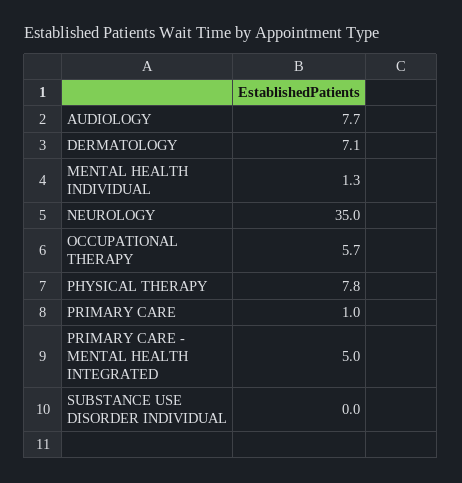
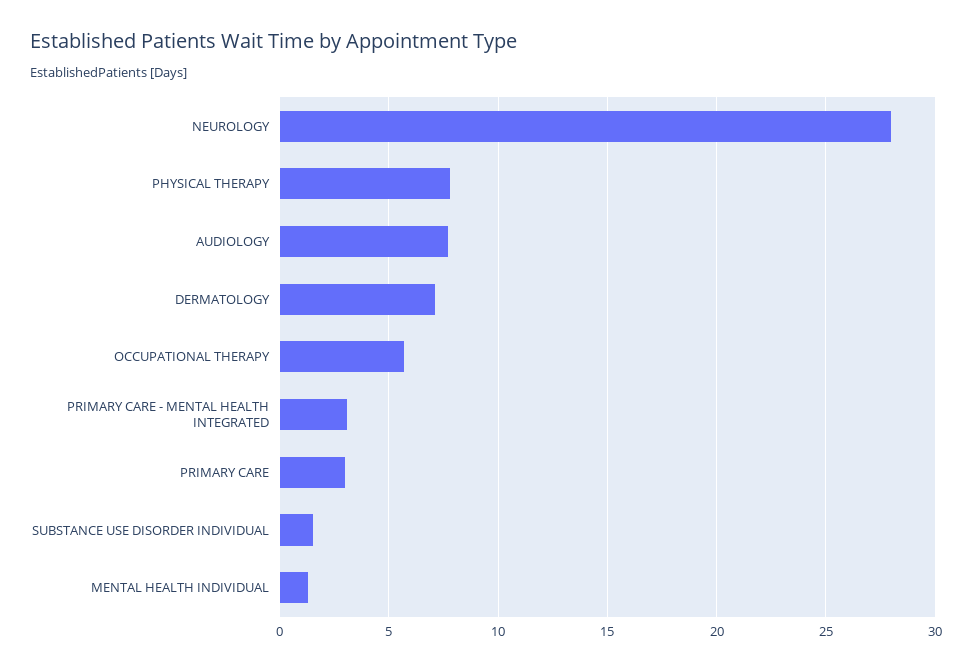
NEUROLOGY: 35 -> 28
PRIMARY CARE: 1 -> 3
PRIMARY CARE - MENTAL HEALTH INTEGRATED: 5 -> 3
SUBSTANCE USE DISORDER INDIVIDUAL: 0 -> 1.5

